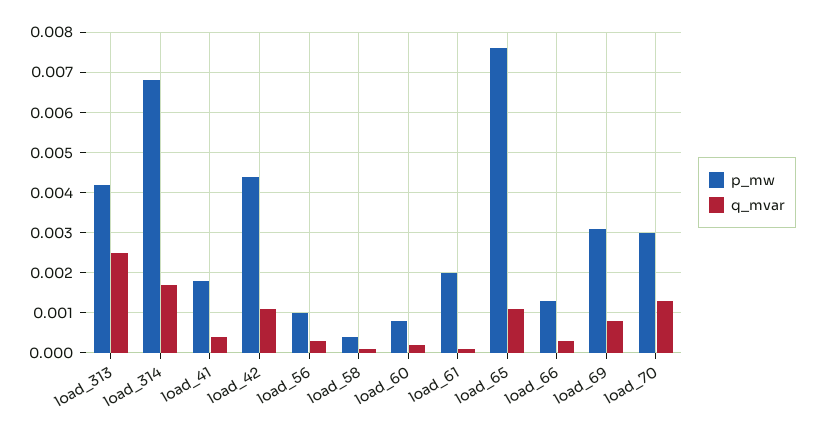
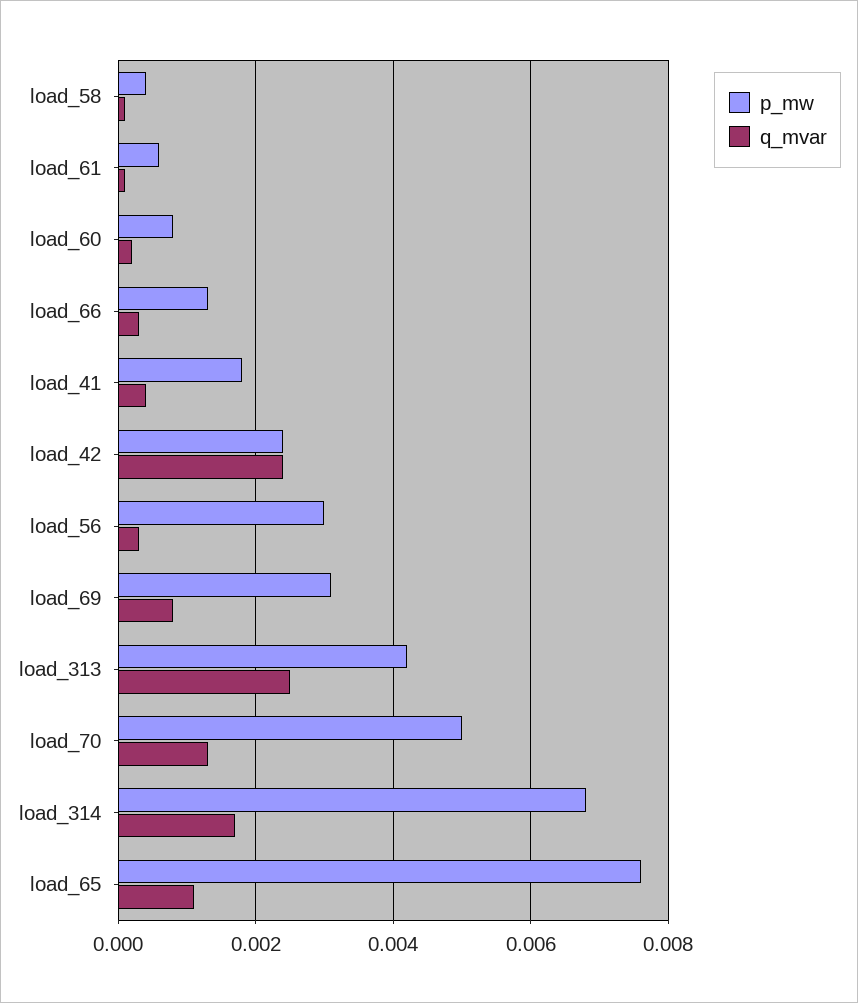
p_mw, load_42: 0.0045 -> 0.0025
q_mvar, load_42: 0.001 -> 0.0025
p_mw, load_56: 0.001 -> 0.003
p_mw, load_61: 0.002 -> 0.0005
p_mw, load_70: 0.003 -> 0.005

